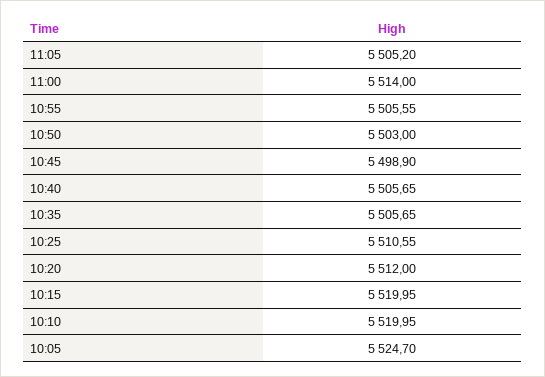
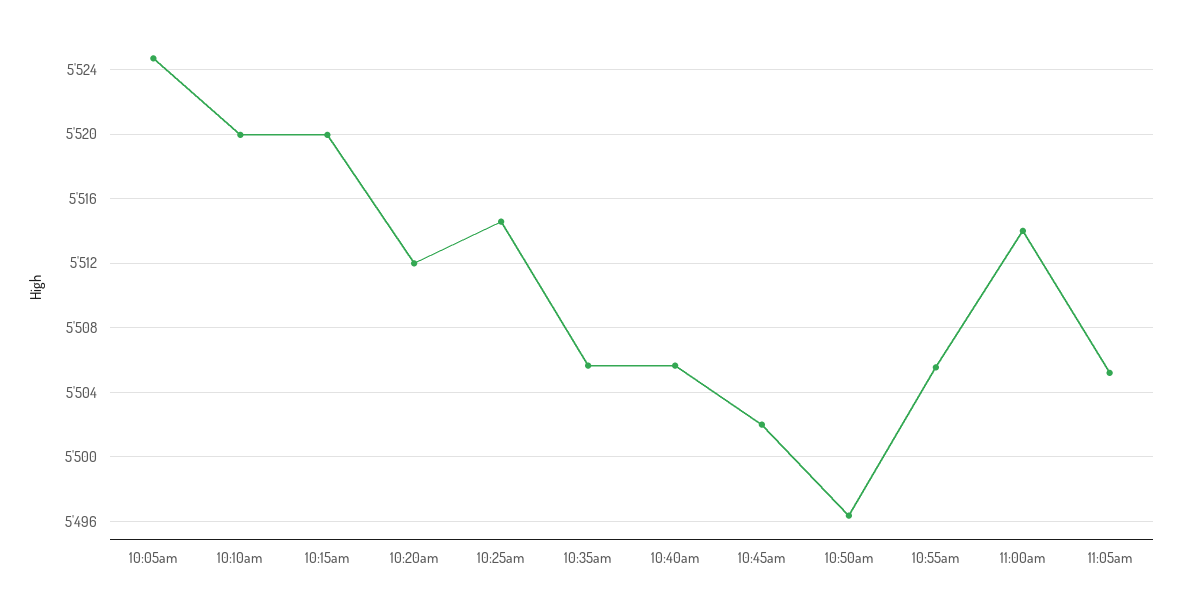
10:50: 5503 -> 5496.5
10:45: 5498.9 -> 5502
10:25: 5510.55 -> 5514.5

